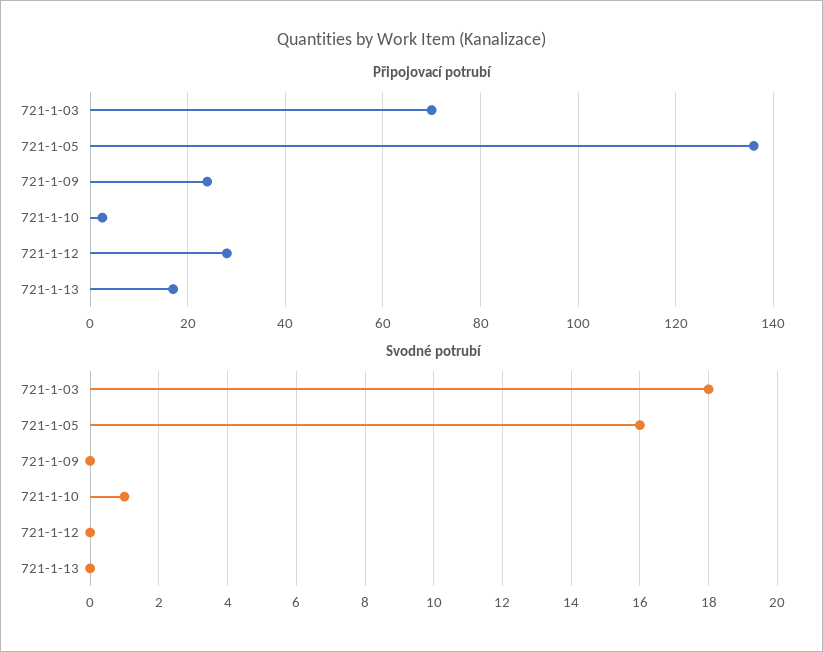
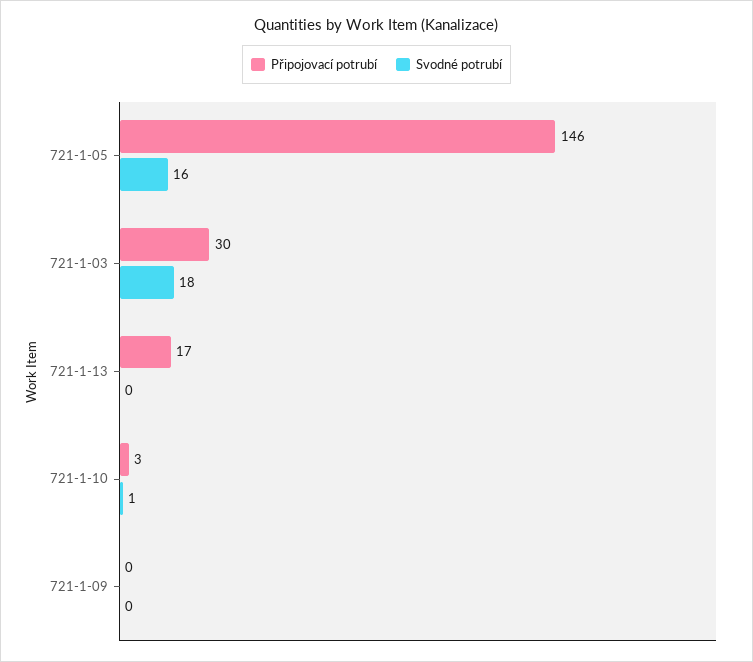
Připojovací potrubí, 721-1-03: 70 -> 30
Připojovací potrubí, 721-1-05: 136 -> 146
Připojovací potrubí, 721-1-09: 24 -> 0
Připojovací potrubí, 721-1-12: 28 -> none
Svodné potrubí, 721-1-12: 0 -> none

